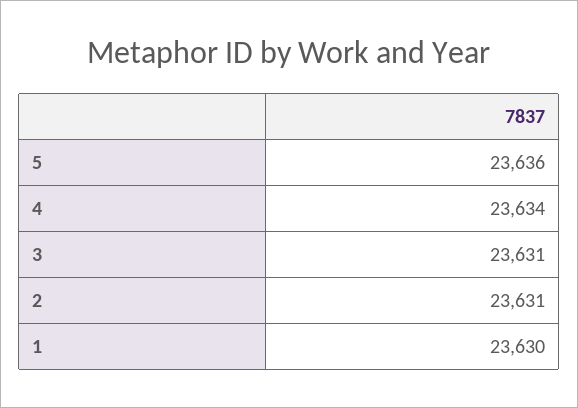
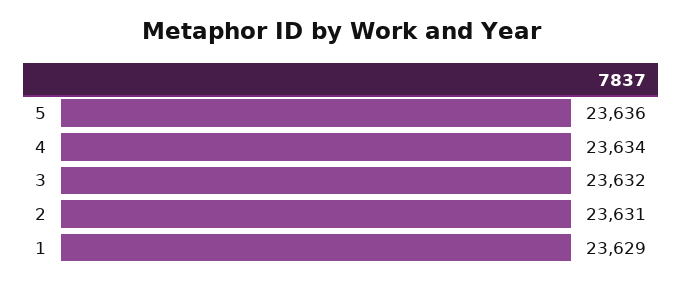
3: 23631 -> 23632
1: 23630 -> 23629

